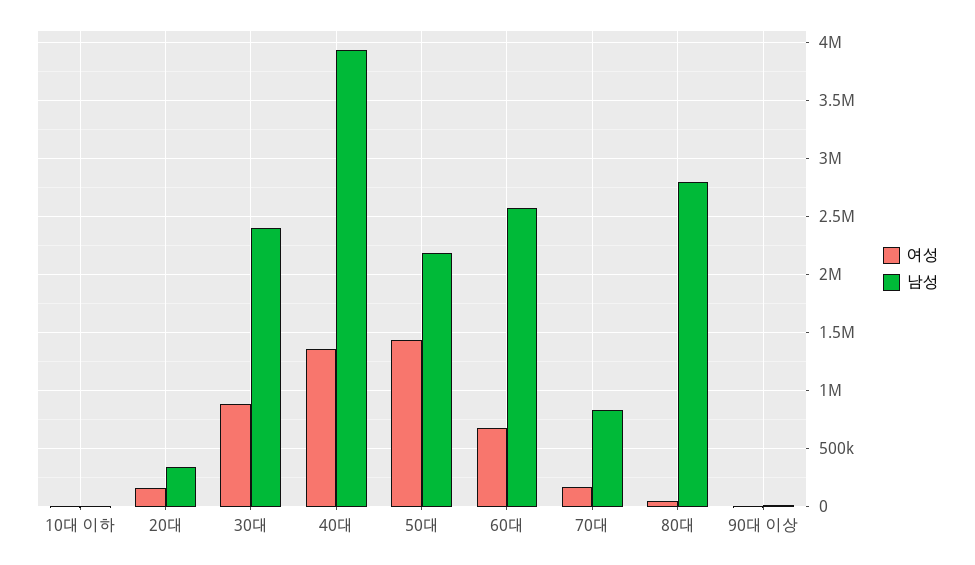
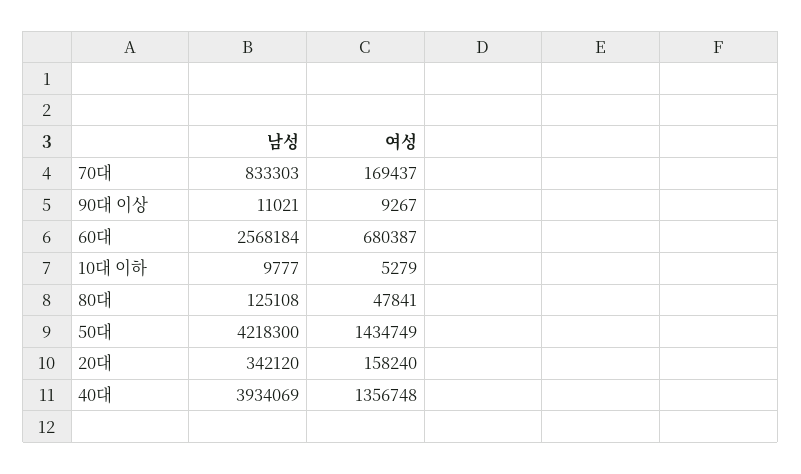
여성, 30대: 900000 -> none
남성, 30대: 2400000 -> none
남성, 50대: 2200000 -> 4218300
남성, 80대: 2800000 -> 125108

